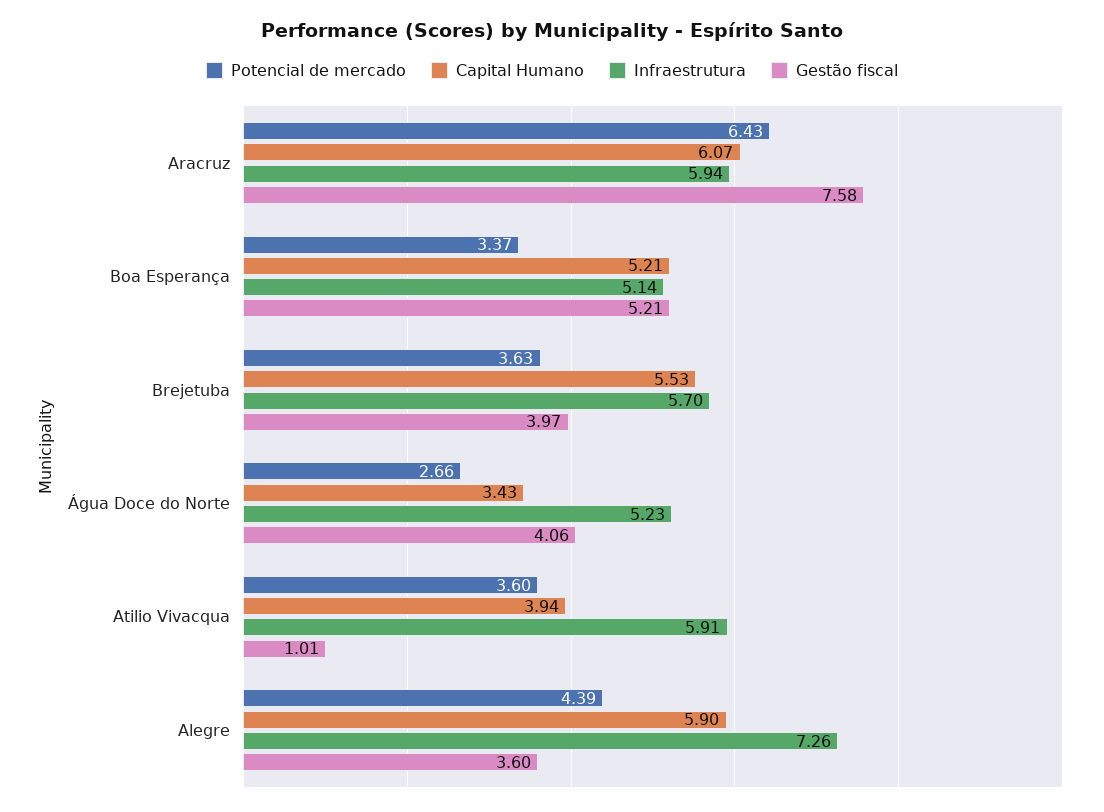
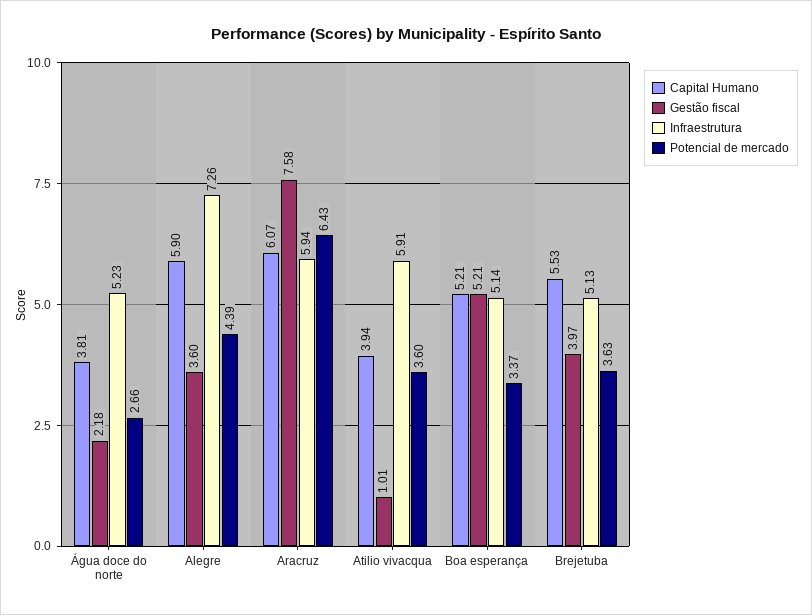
Infraestrutura, Brejetuba: 5.7 -> 5.13
Capital Humano, Água Doce do Norte: 3.43 -> 3.81
Gestão fiscal, Água Doce do Norte: 4.06 -> 2.18

